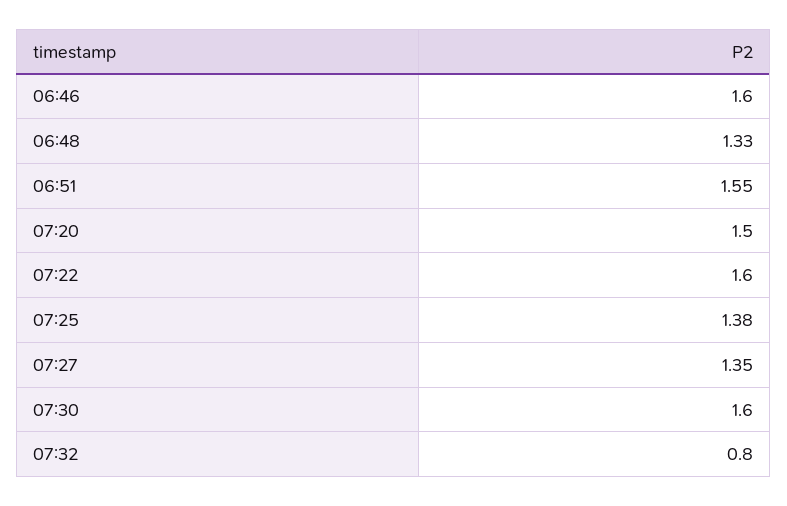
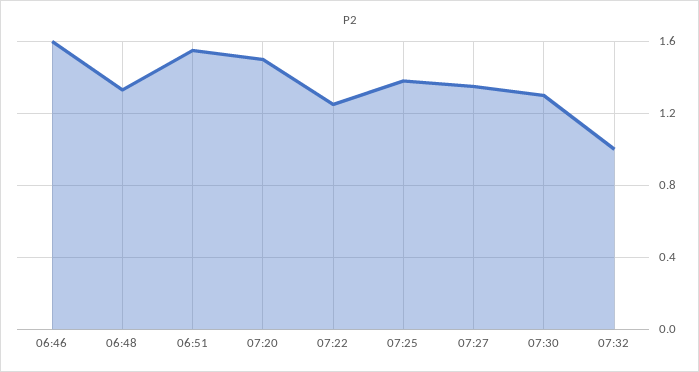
07:22: 1.6 -> 1.25
07:30: 1.6 -> 1.3
07:32: 0.8 -> 1

